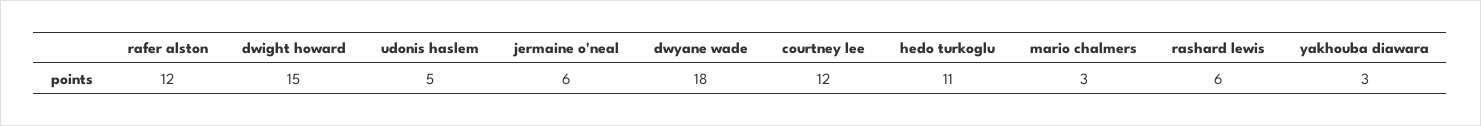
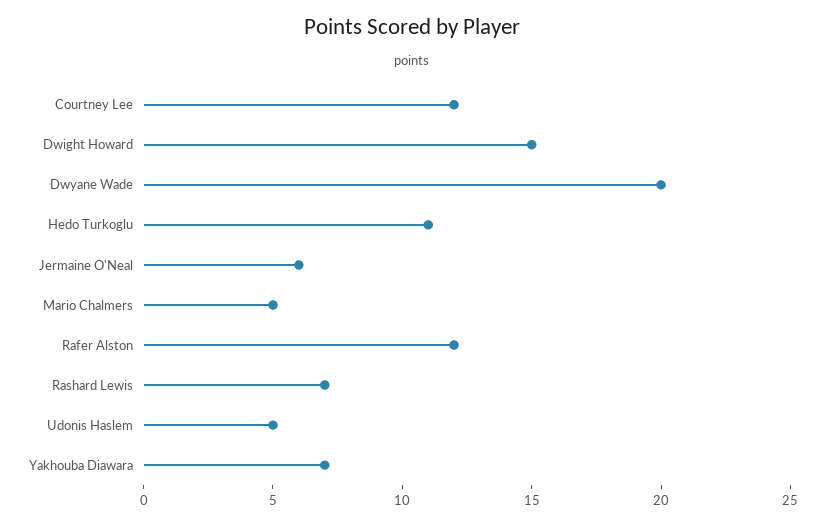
dwyane wade: 18 -> 20
mario chalmers: 3 -> 5
rashard lewis: 6 -> 7
yakhouba diawara: 3 -> 7

